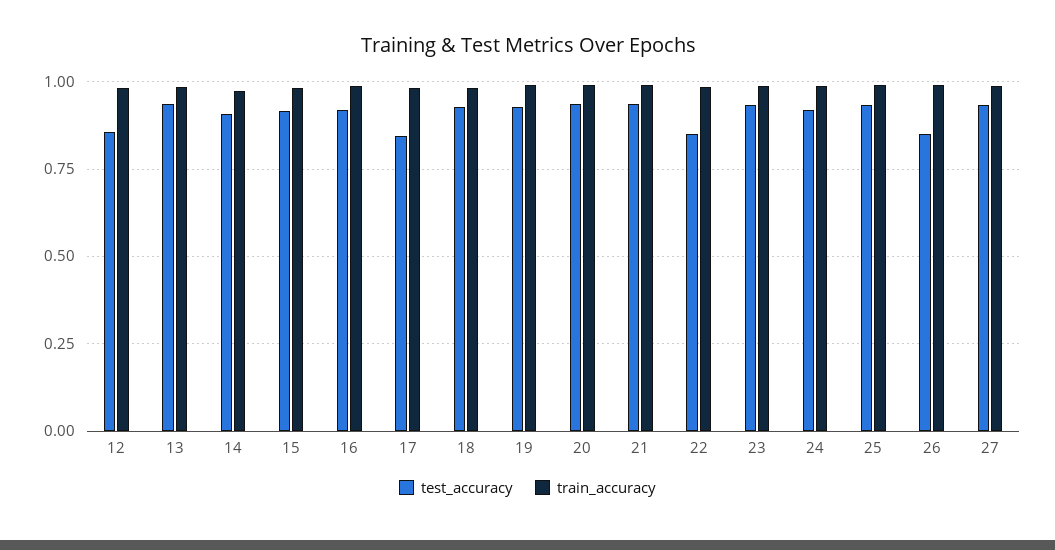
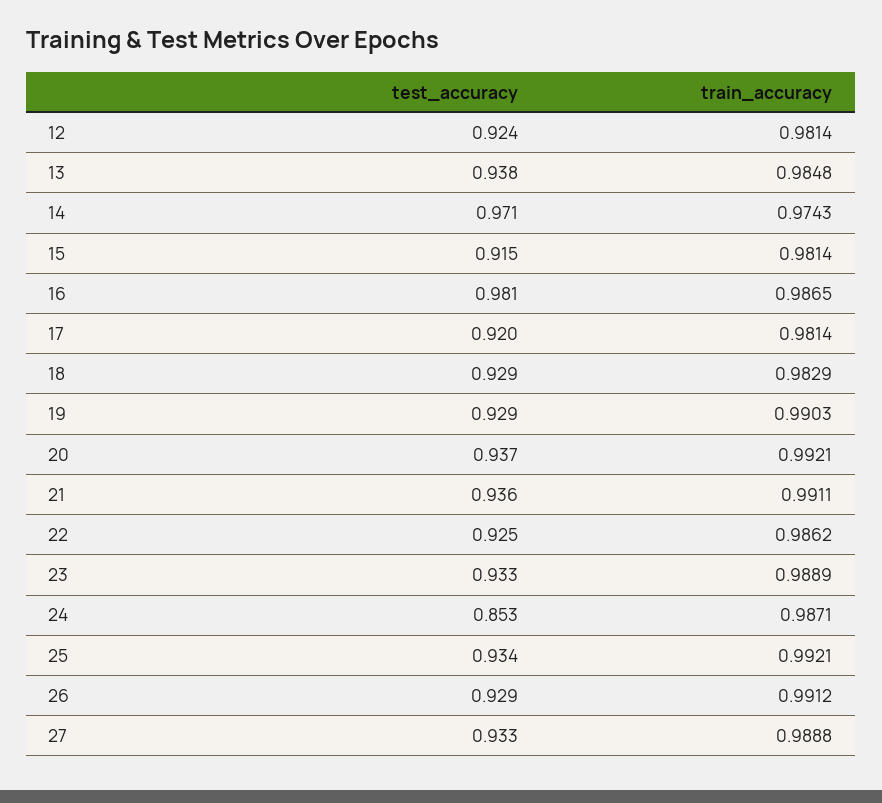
test_accuracy, 12: 0.85 -> 0.924
test_accuracy, 14: 0.9 -> 0.971
test_accuracy, 16: 0.925 -> 0.981
test_accuracy, 17: 0.85 -> 0.92
test_accuracy, 22: 0.85 -> 0.925
test_accuracy, 24: 0.925 -> 0.853
test_accuracy, 26: 0.85 -> 0.929

